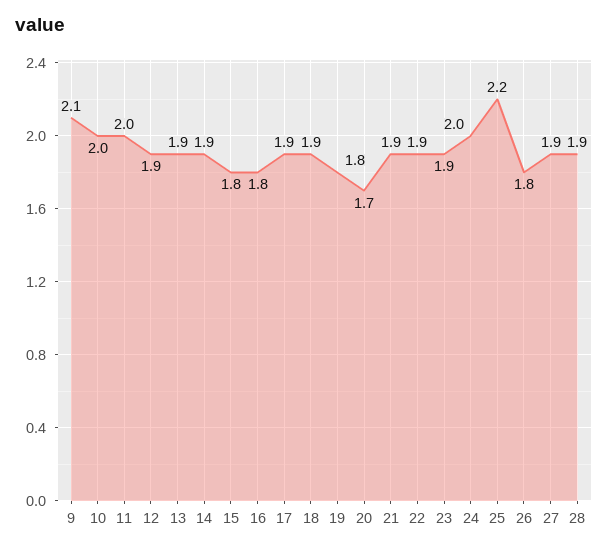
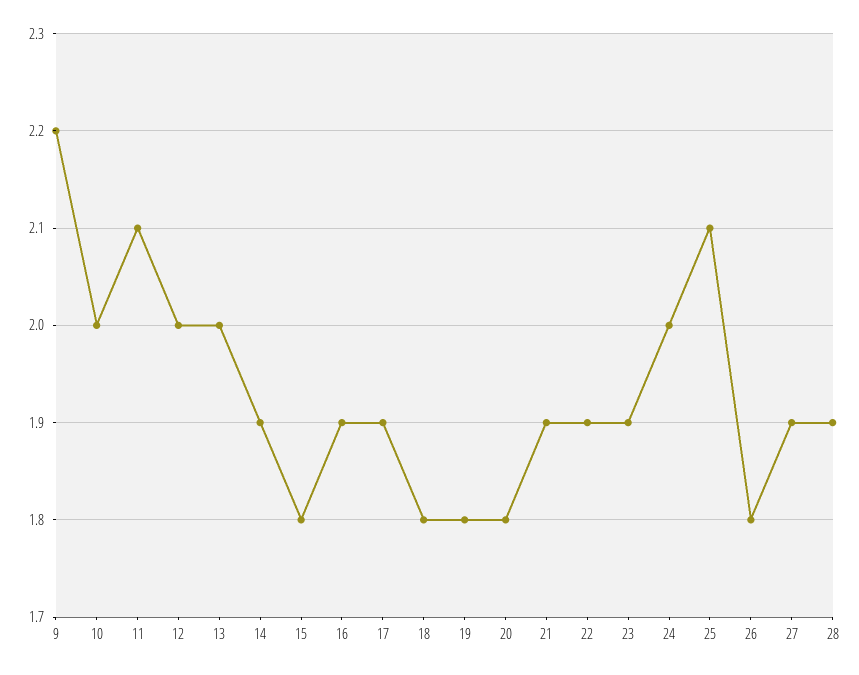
9: 2.1 -> 2.2
11: 2 -> 2.1
12: 1.9 -> 2
13: 1.9 -> 2
16: 1.8 -> 1.9
18: 1.9 -> 1.8
20: 1.7 -> 1.8
25: 2.2 -> 2.1

